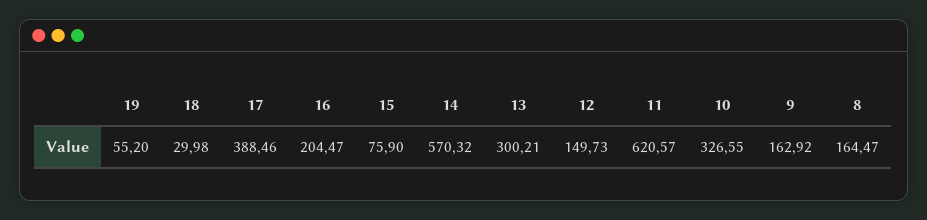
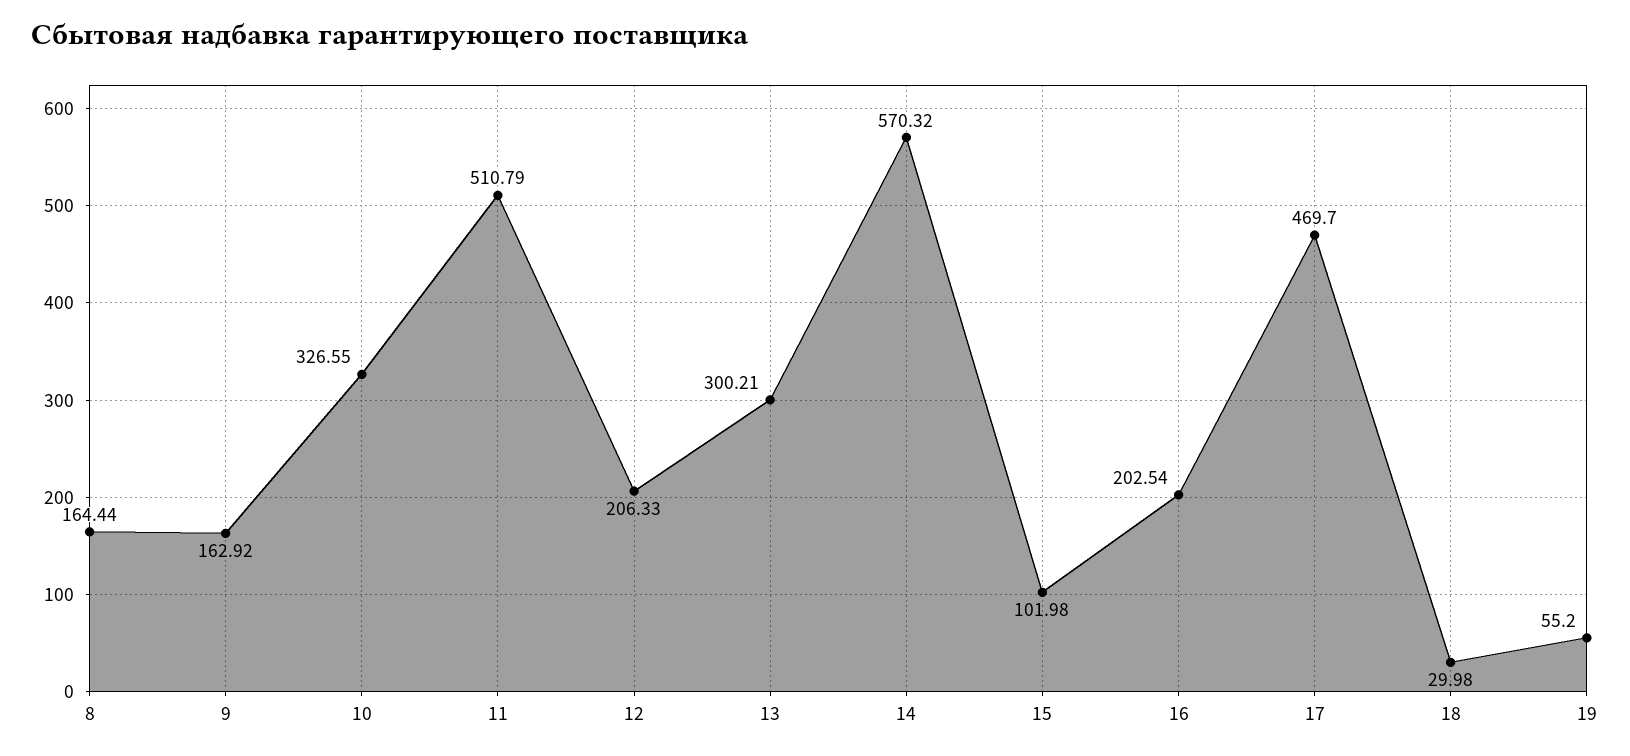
17: 388.46 -> 469.7
16: 204.47 -> 202.54
15: 75.9 -> 101.98
12: 149.73 -> 206.33
11: 620.57 -> 510.79
8: 164.47 -> 164.44

